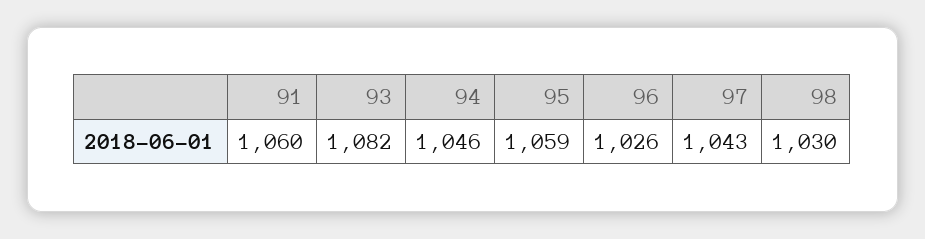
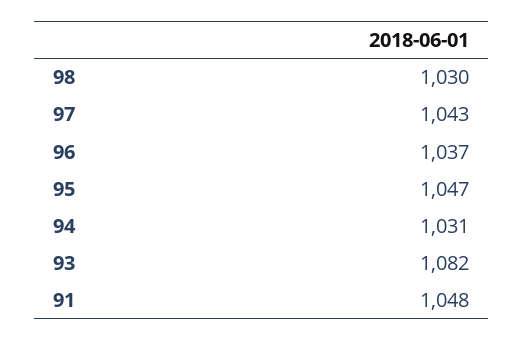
91: 1060 -> 1048
94: 1046 -> 1031
95: 1059 -> 1047
96: 1026 -> 1037

